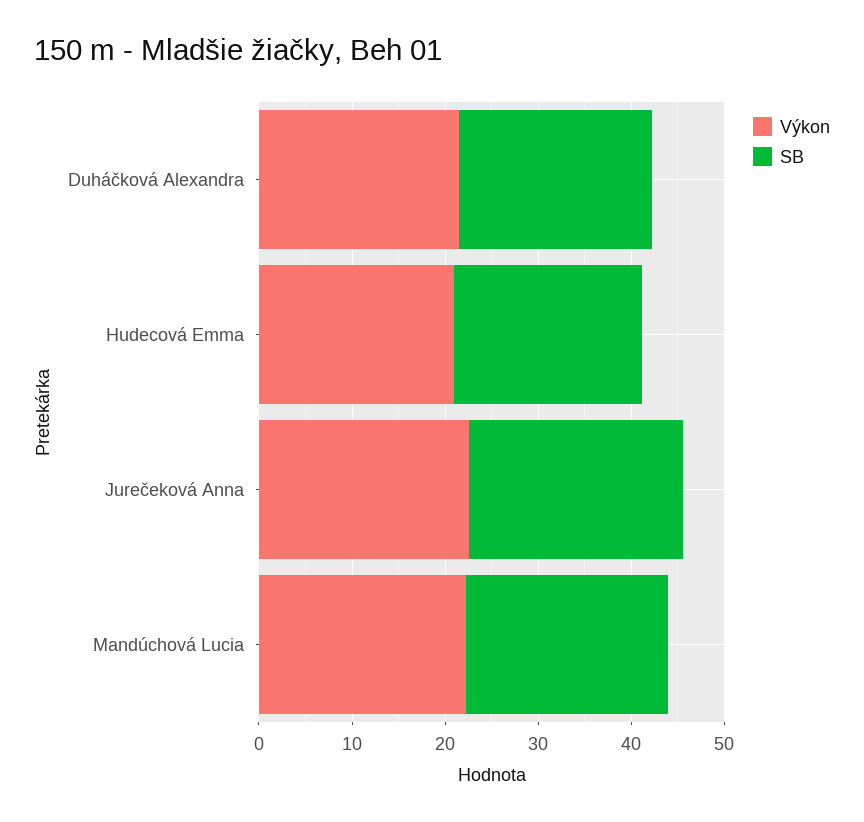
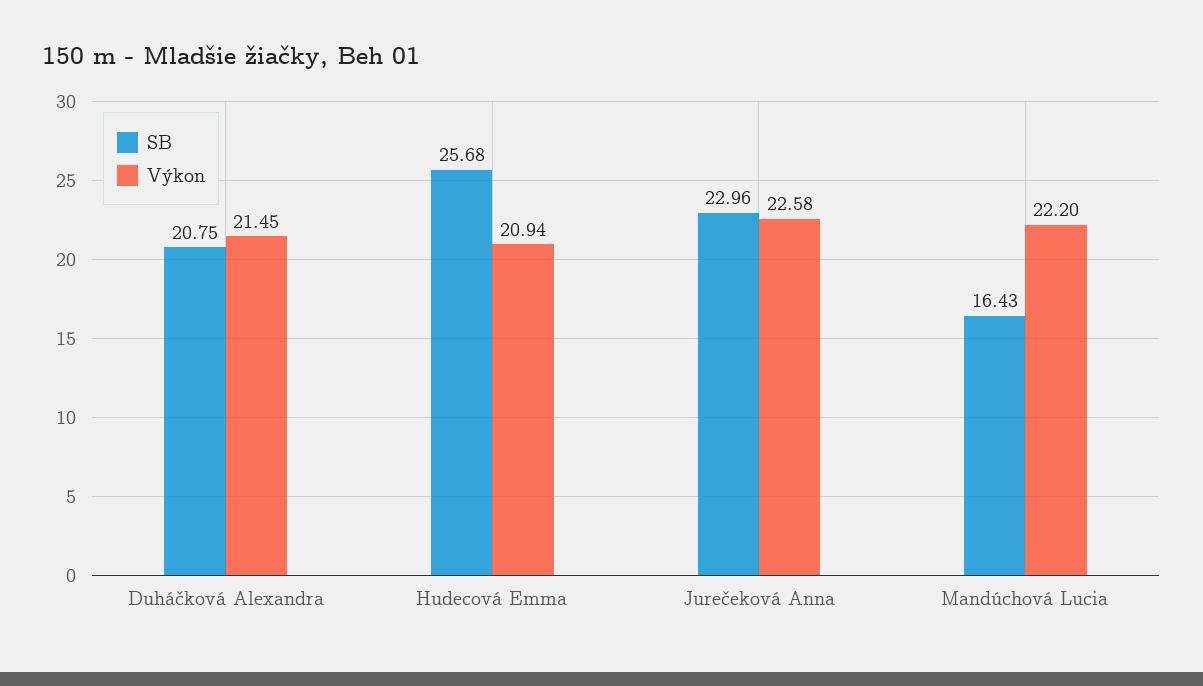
SB, Hudecová Emma: 20 -> 25.68
SB, Mandúchová Lucia: 22 -> 16.43

